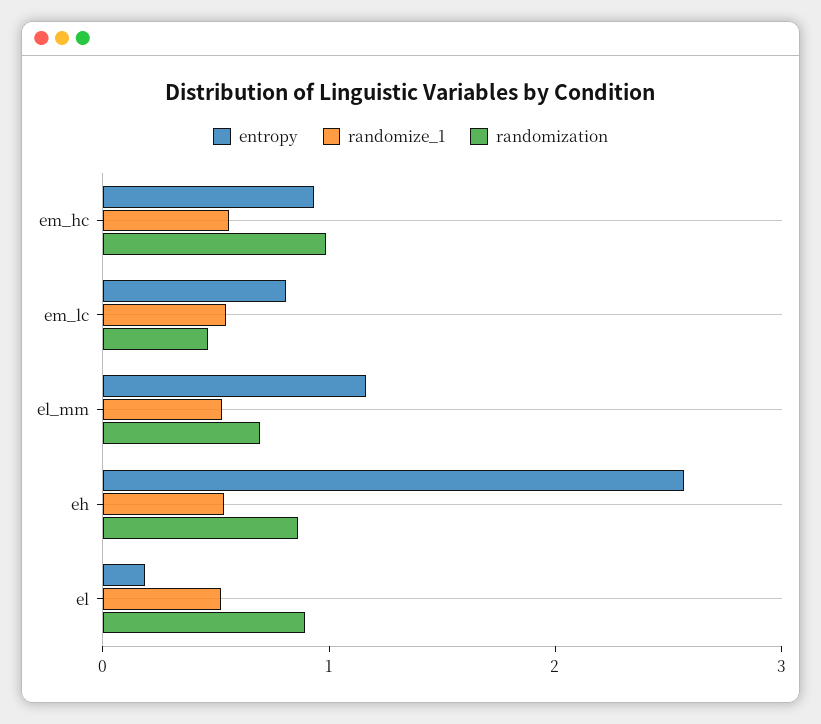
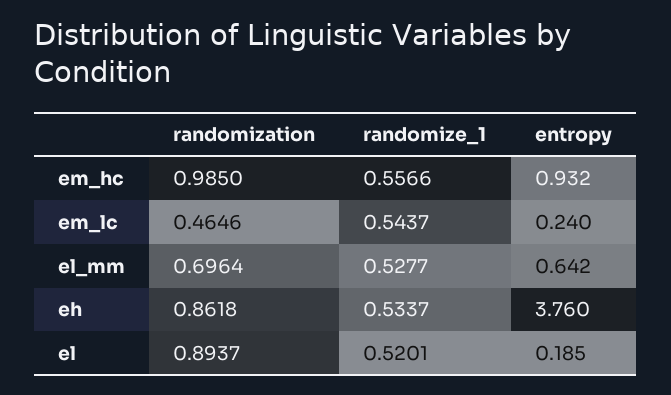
entropy, em_lc: 0.8 -> 0.24
entropy, el_mm: 1.2 -> 0.642
entropy, eh: 2.6 -> 3.76

